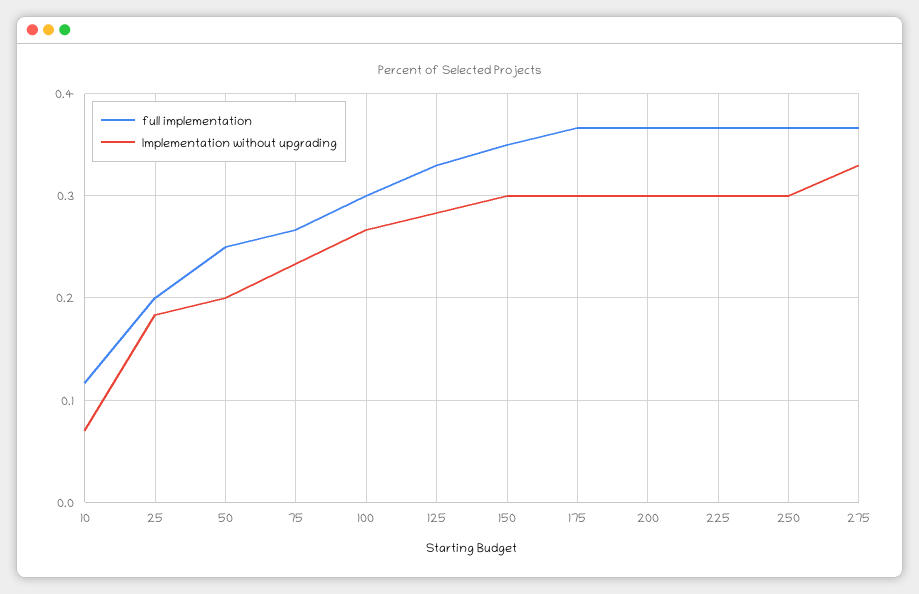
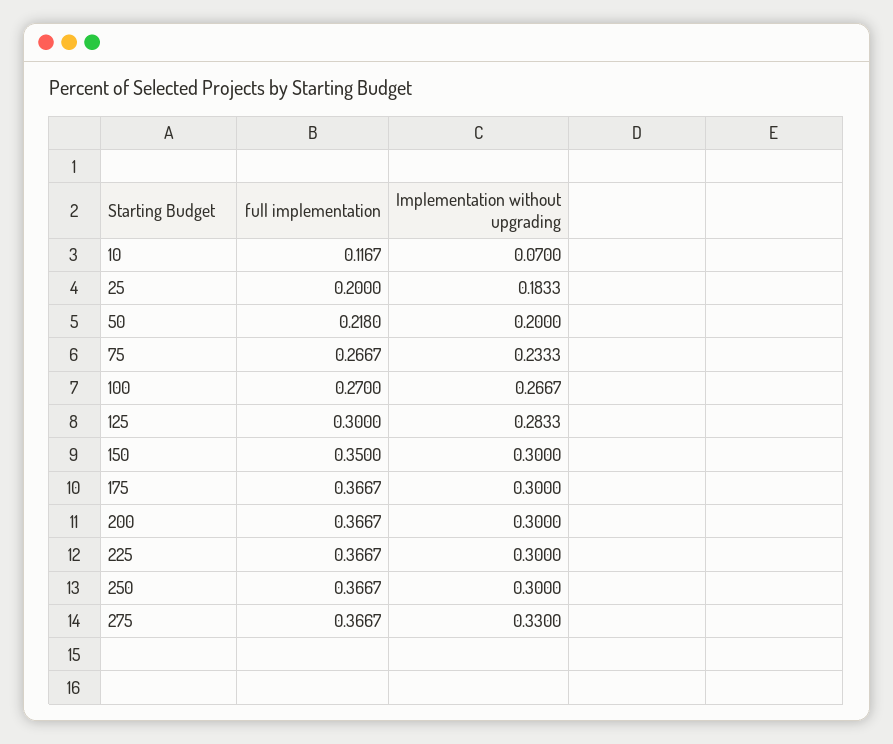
full implementation, 50: 0.25 -> 0.218
full implementation, 100: 0.3 -> 0.27
full implementation, 125: 0.33 -> 0.3

